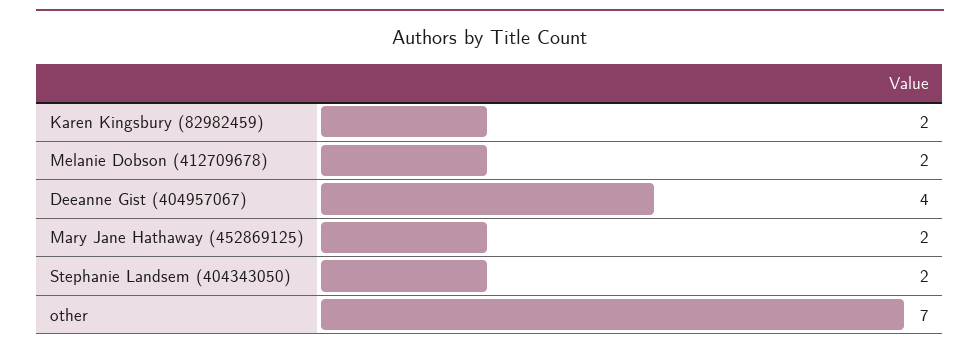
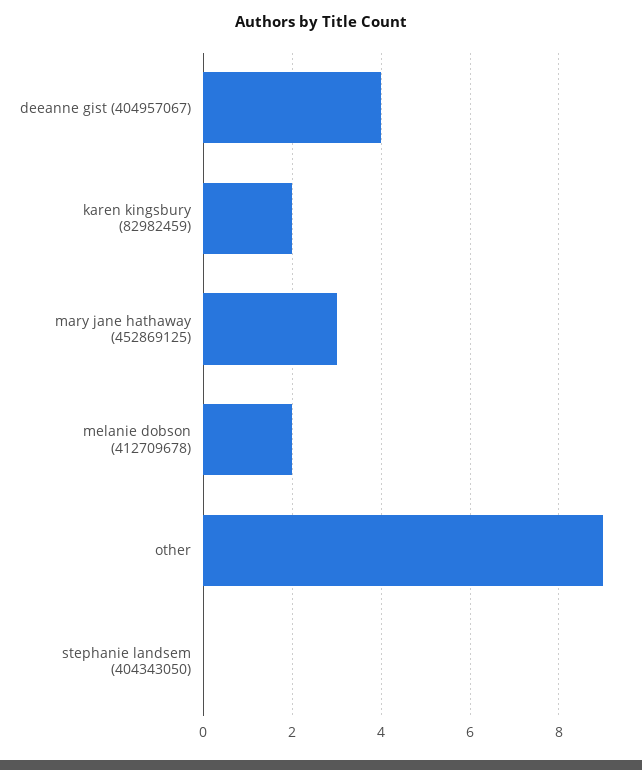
Mary Jane Hathaway (452869125): 2 -> 3
Stephanie Landsem (404343050): 2 -> 0
other: 7 -> 9

